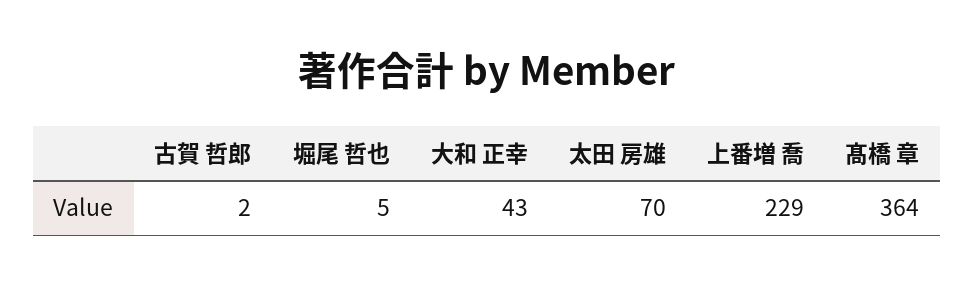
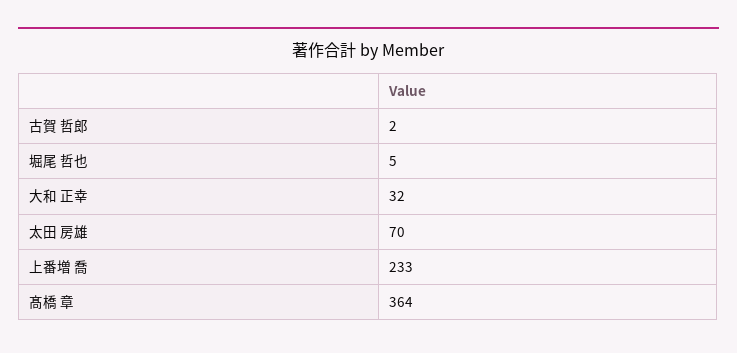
大和 正幸: 43 -> 32
上番増 喬: 229 -> 233

